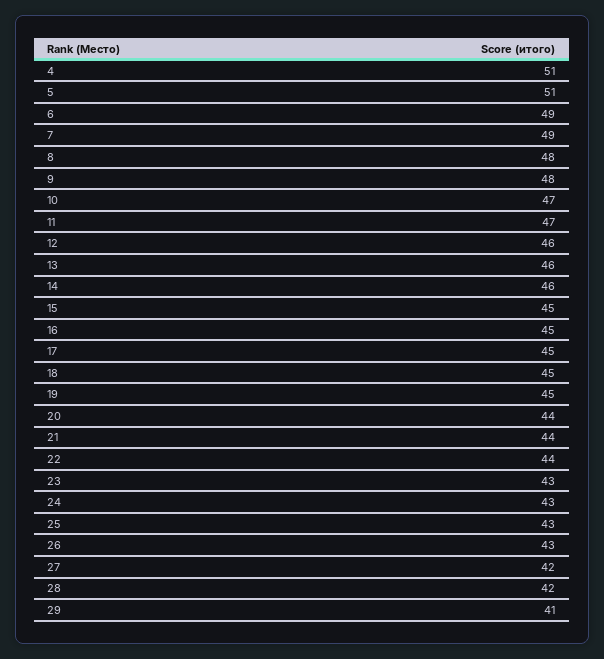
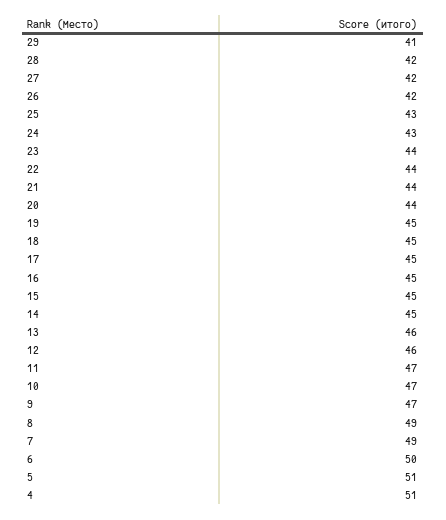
6: 49 -> 50
8: 48 -> 49
9: 48 -> 47
14: 46 -> 45
23: 43 -> 44
26: 43 -> 42

